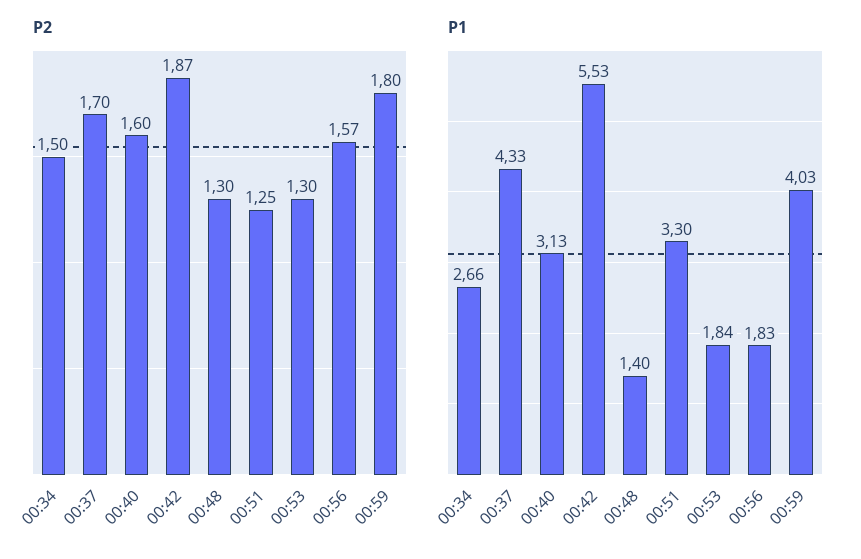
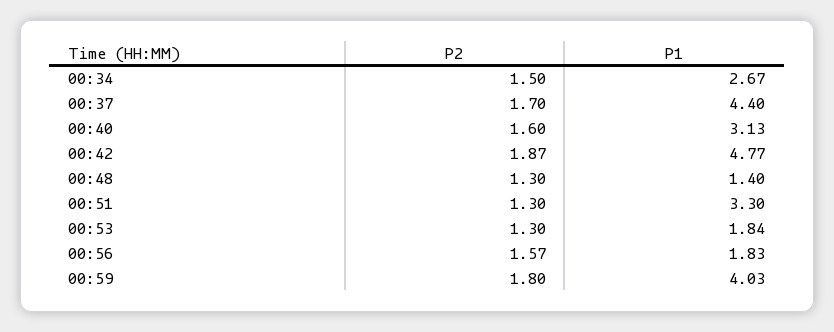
P2, 00:51: 1.25 -> 1.3
P1, 00:34: 2.66 -> 2.67
P1, 00:37: 4.33 -> 4.4
P1, 00:42: 5.53 -> 4.77

